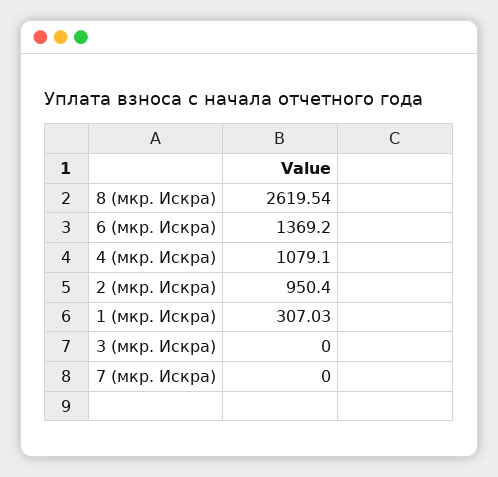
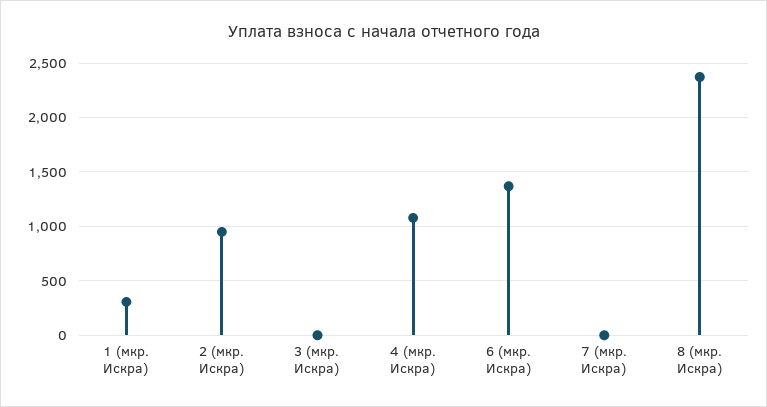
8 (мкр. Искра): 2619.54 -> 2400

